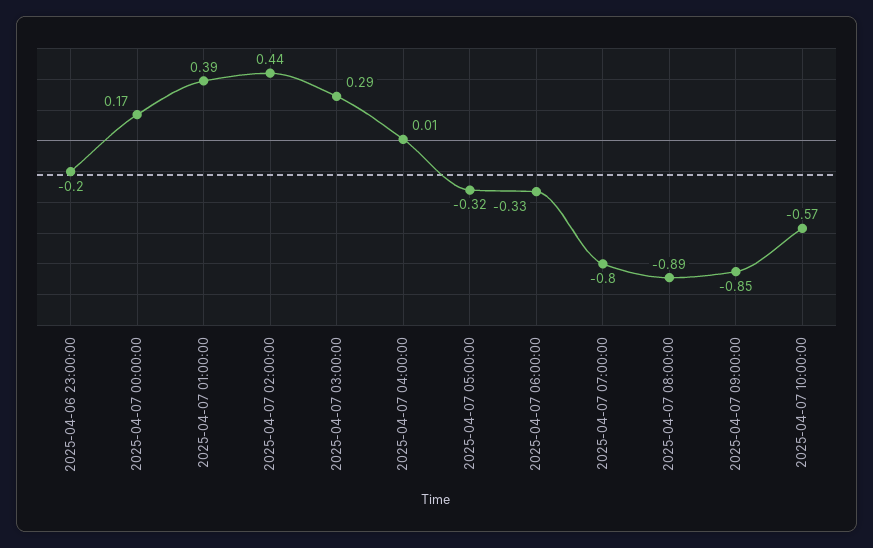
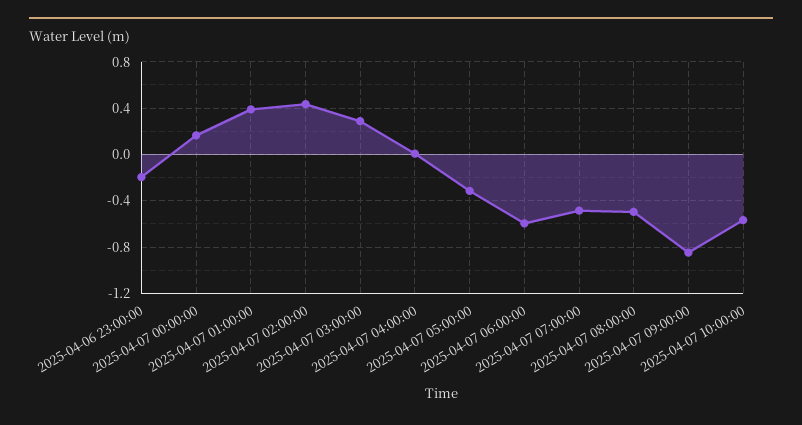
2025-04-07 06:00:00: -0.33 -> -0.6
2025-04-07 07:00:00: -0.8 -> -0.5
2025-04-07 08:00:00: -0.89 -> -0.5

